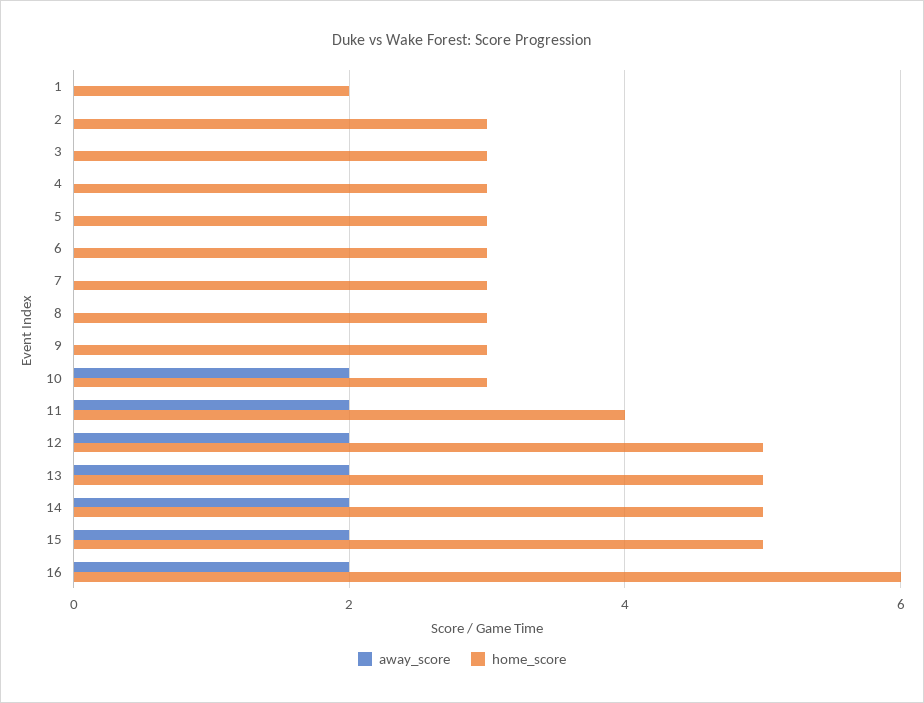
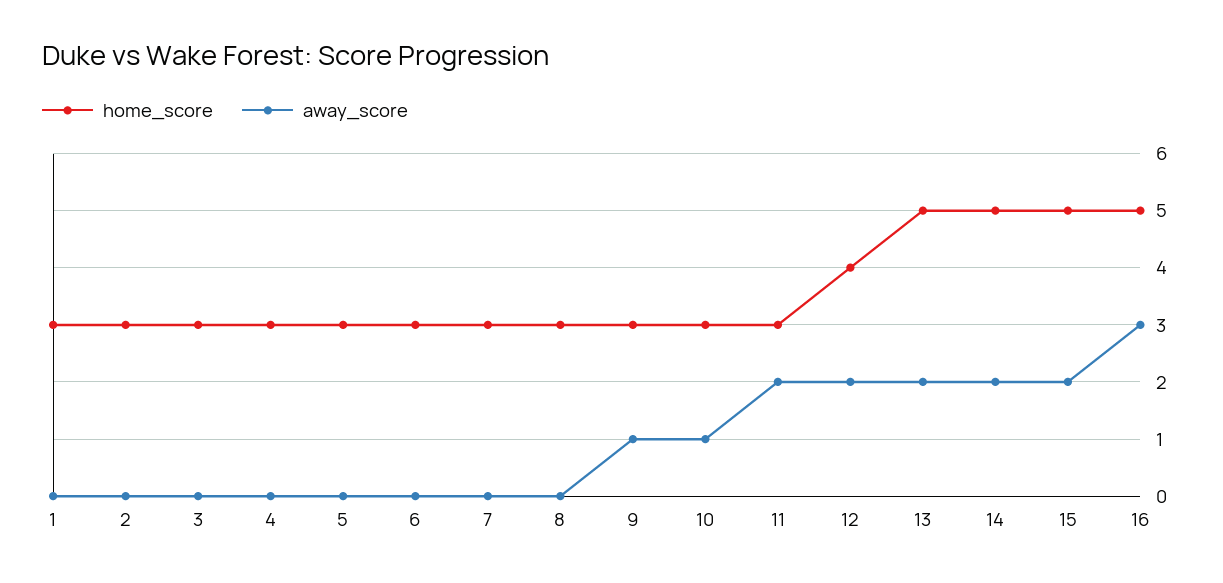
home_score, 1: 2 -> 3
away_score, 9: 0 -> 1
away_score, 10: 2 -> 1
home_score, 11: 4 -> 3
home_score, 12: 5 -> 4
away_score, 16: 2 -> 3
home_score, 16: 6 -> 5

